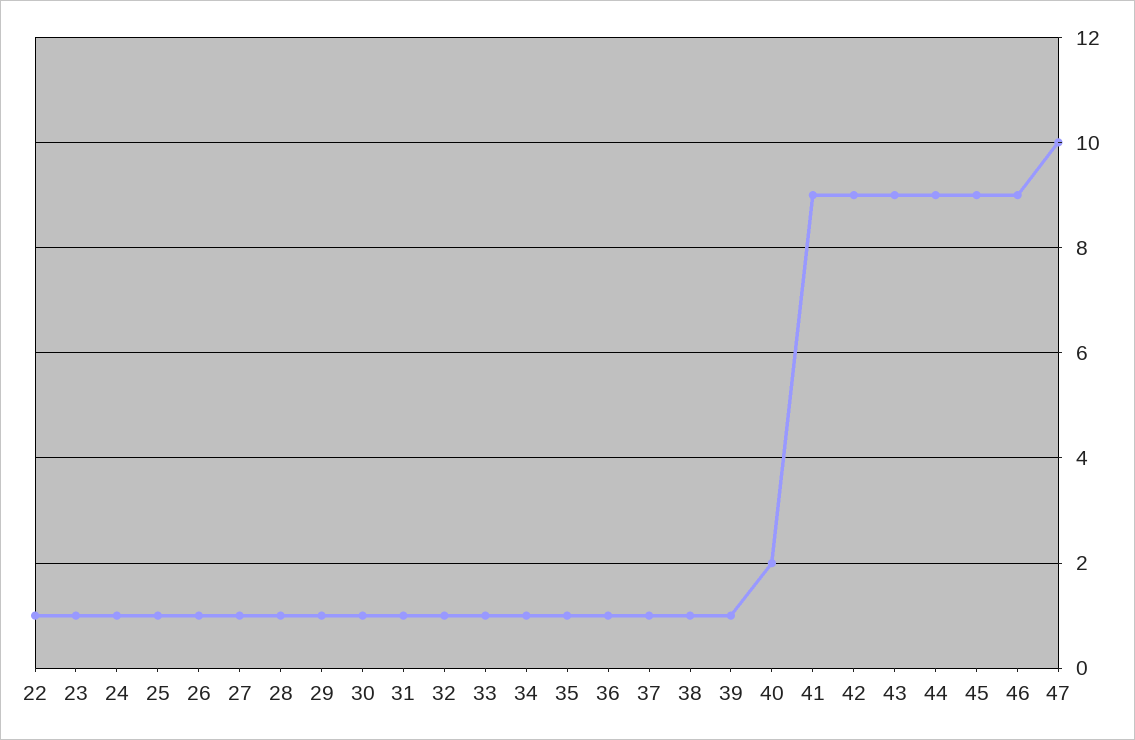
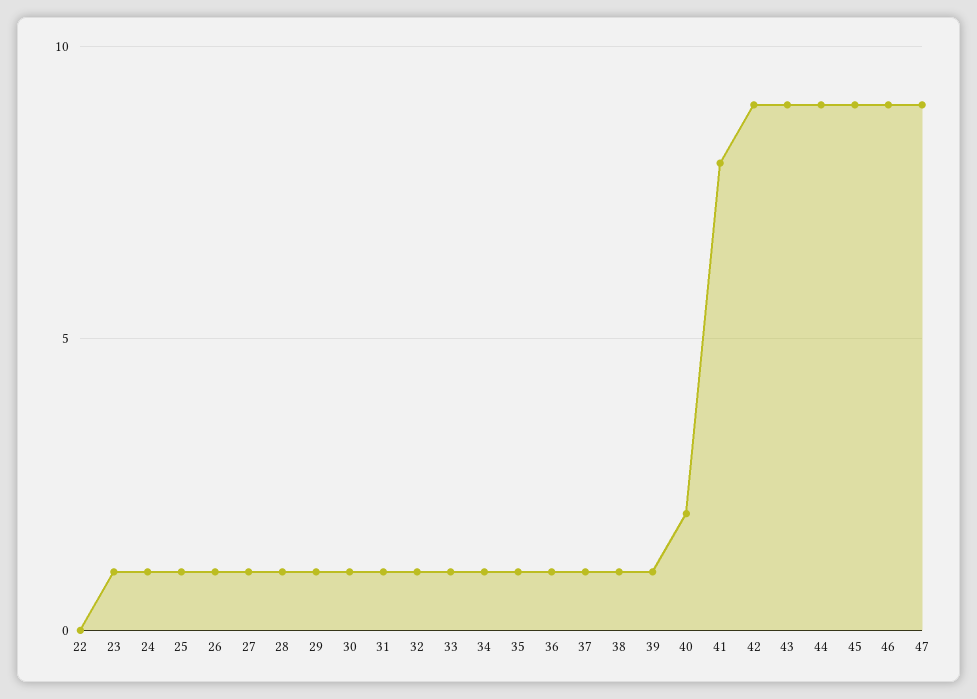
22: 1 -> 0
41: 9 -> 8
47: 10 -> 9

